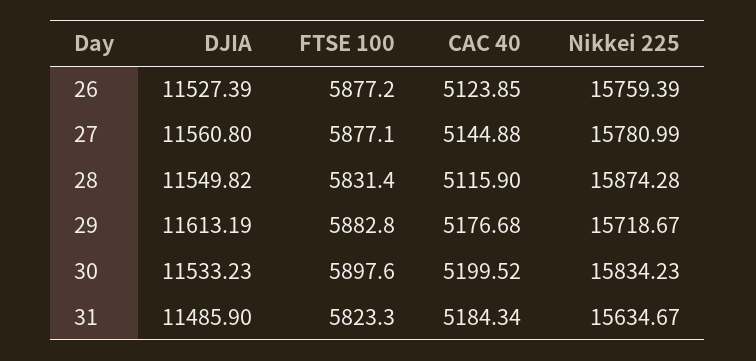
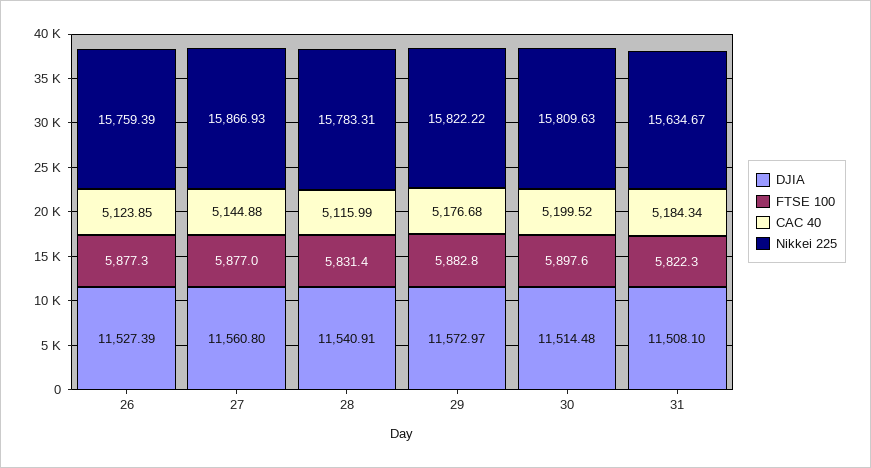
FTSE 100, 26: 5877.2 -> 5877.3
FTSE 100, 27: 5877.1 -> 5877
Nikkei 225, 27: 15780.99 -> 15866.93
DJIA, 28: 11549.82 -> 11540.91
CAC 40, 28: 5115.9 -> 5115.99
Nikkei 225, 28: 15874.28 -> 15783.31
DJIA, 29: 11613.19 -> 11572.97
Nikkei 225, 29: 15718.67 -> 15822.22
DJIA, 30: 11533.23 -> 11514.48
Nikkei 225, 30: 15834.23 -> 15809.63
DJIA, 31: 11485.9 -> 11508.1
FTSE 100, 31: 5823.3 -> 5822.3

